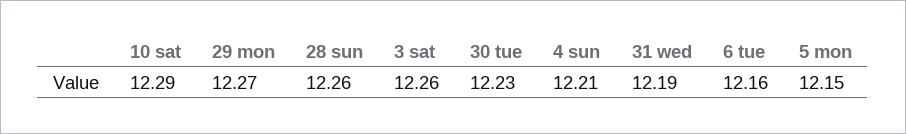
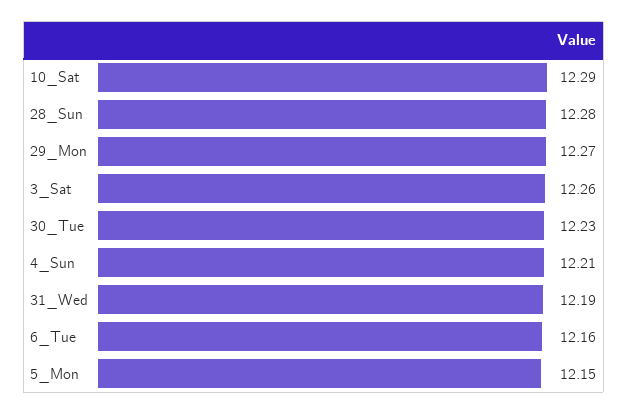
28 sun: 12.26 -> 12.28

